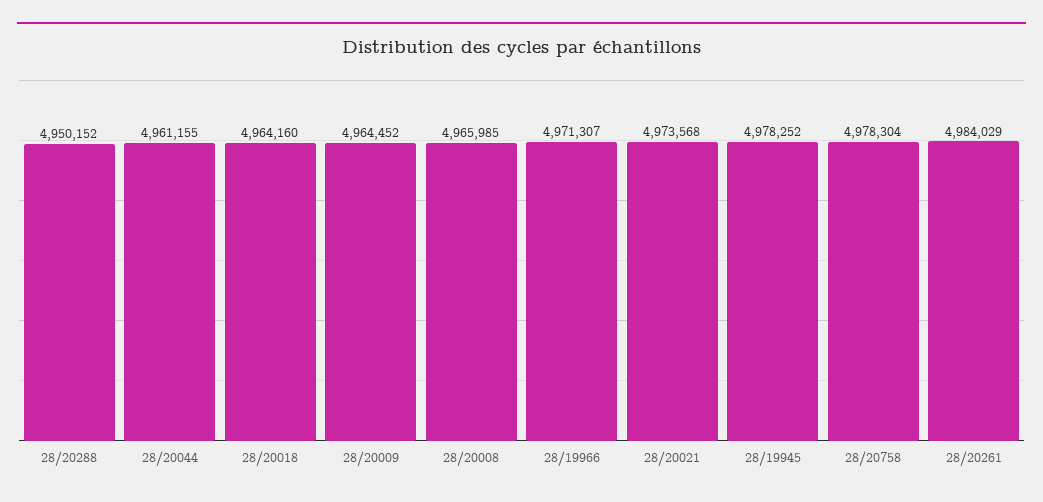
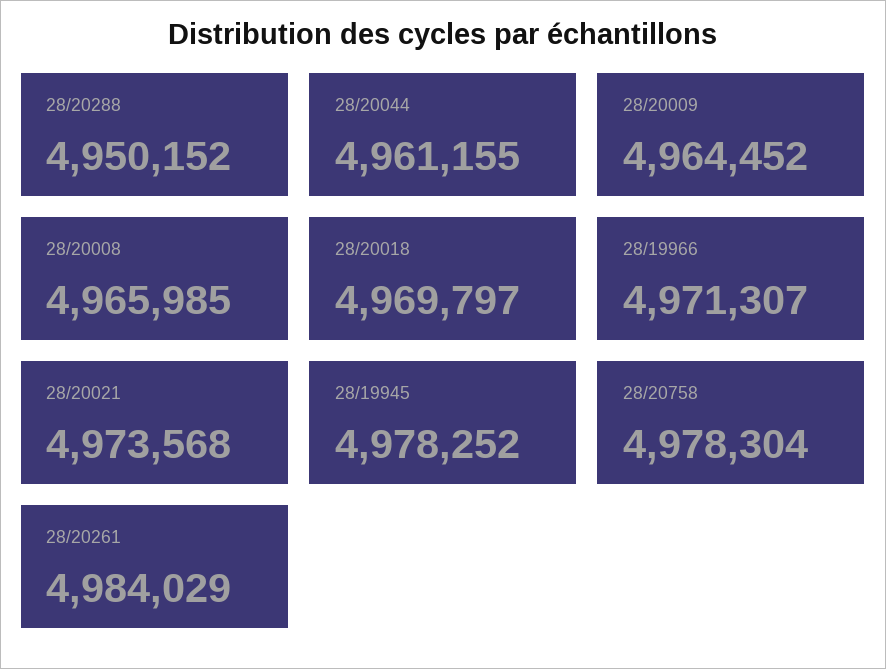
28/20018: 4964160 -> 4969797

